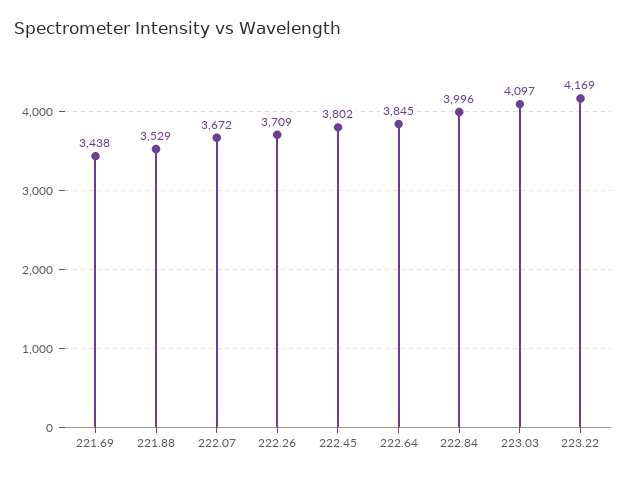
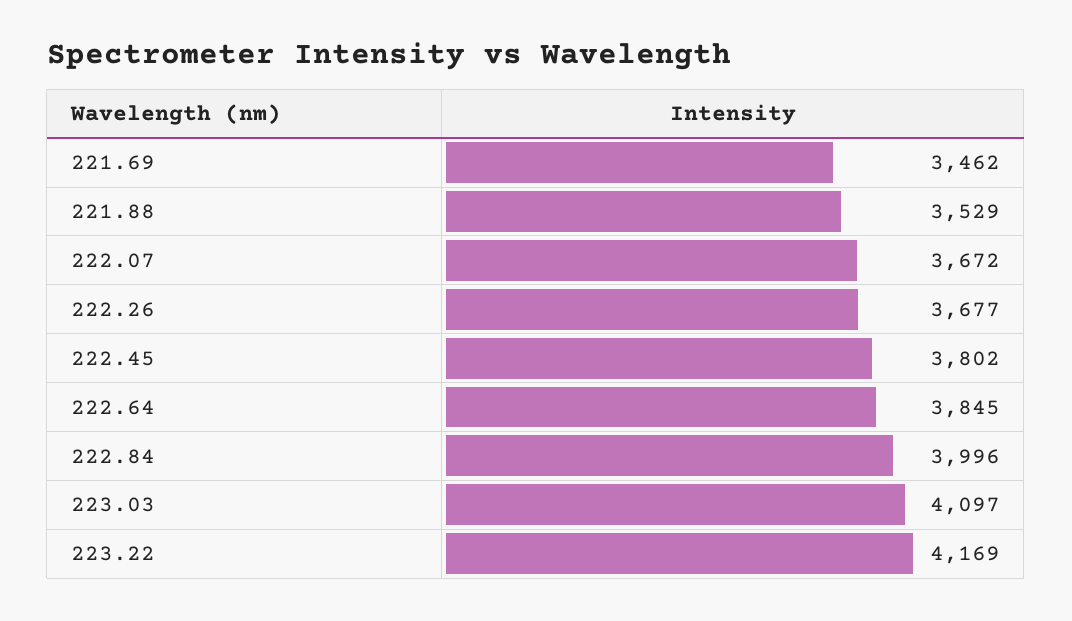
221.69: 3438 -> 3462
222.26: 3709 -> 3677

